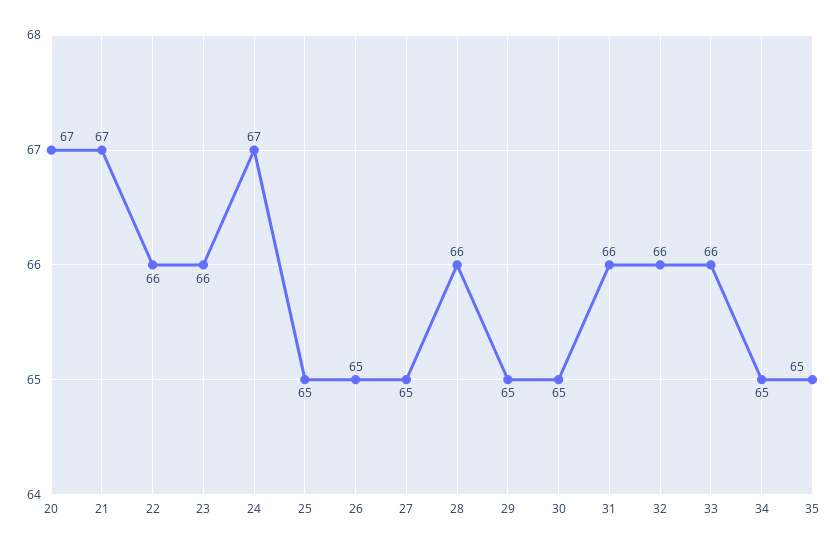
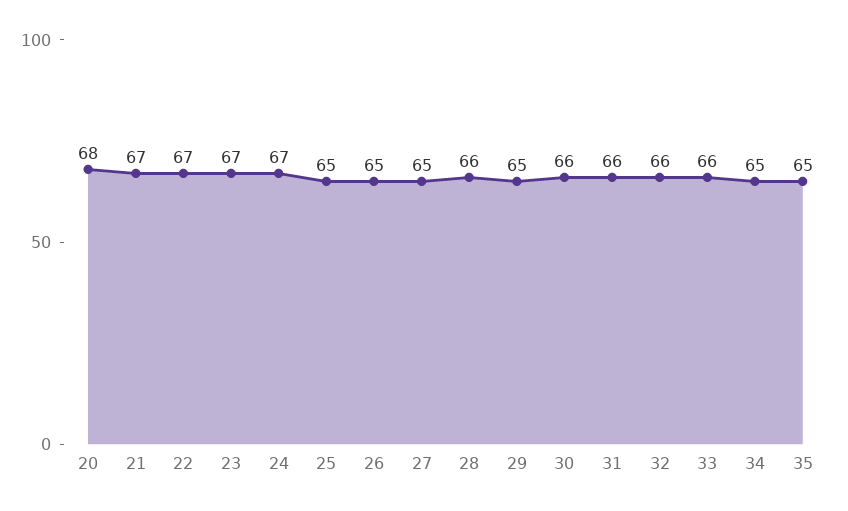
20: 67 -> 68
22: 66 -> 67
23: 66 -> 67
30: 65 -> 66

